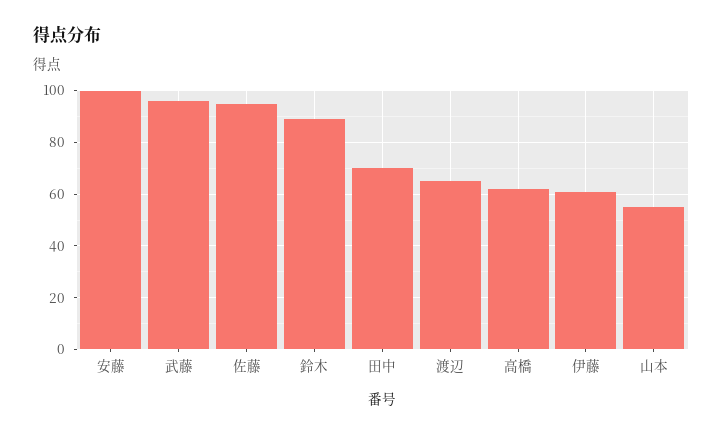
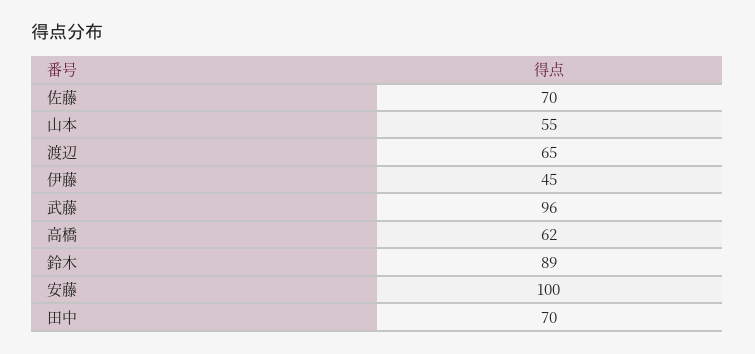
佐藤: 95 -> 70
伊藤: 60 -> 45

